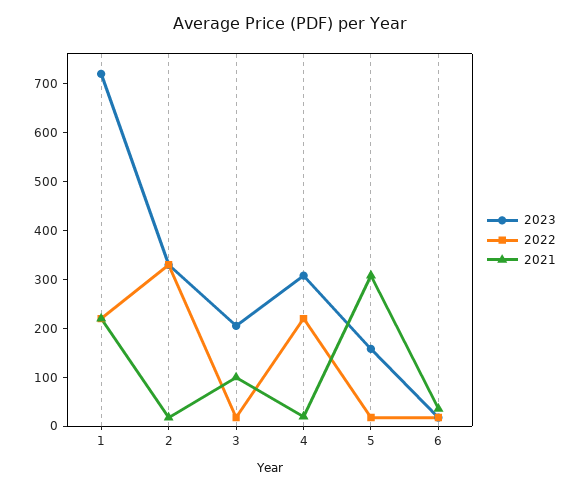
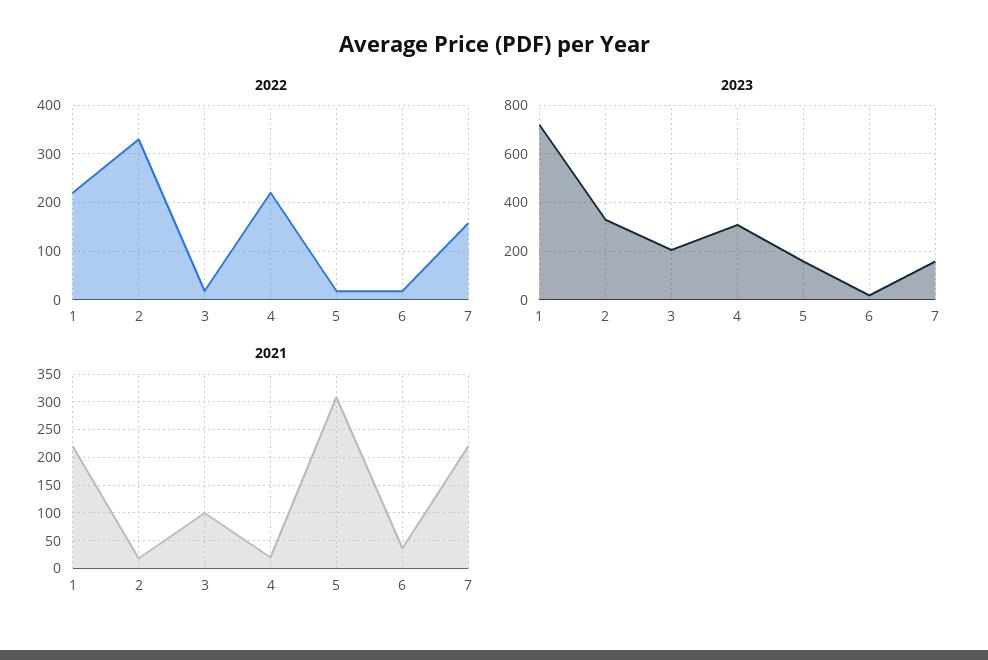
2022, 7: none -> 160
2023, 7: none -> 150
2021, 7: none -> 225

